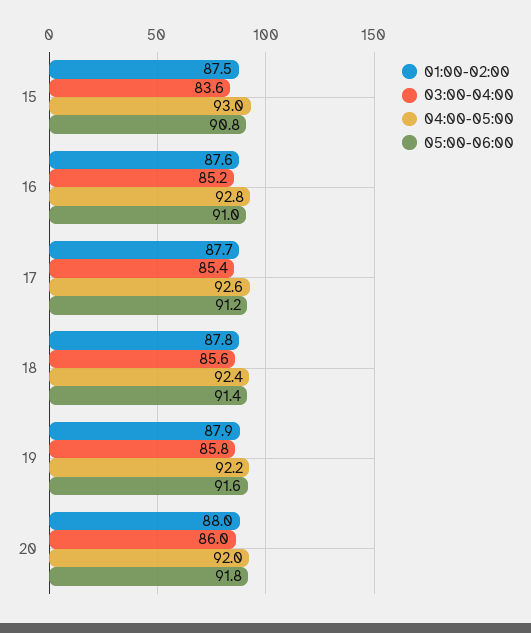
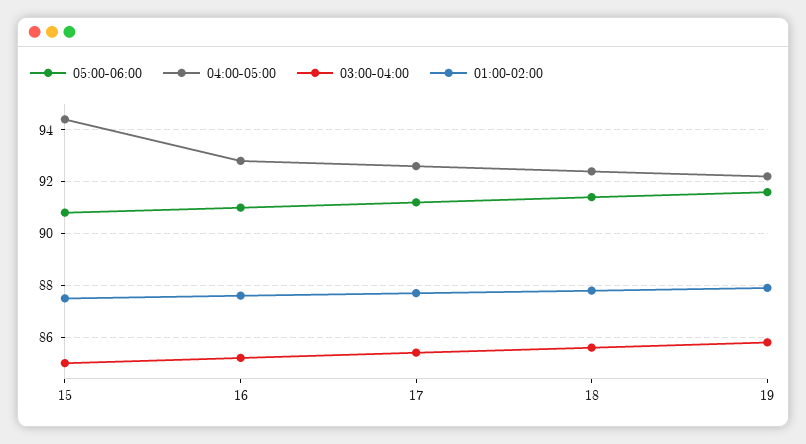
03:00-04:00, 15: 83.6 -> 85
04:00-05:00, 15: 93 -> 94.5
01:00-02:00, 20: 88 -> none
03:00-04:00, 20: 86 -> none
04:00-05:00, 20: 92 -> none
05:00-06:00, 20: 91.8 -> none

